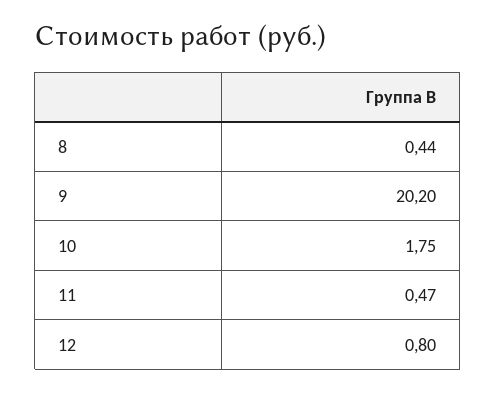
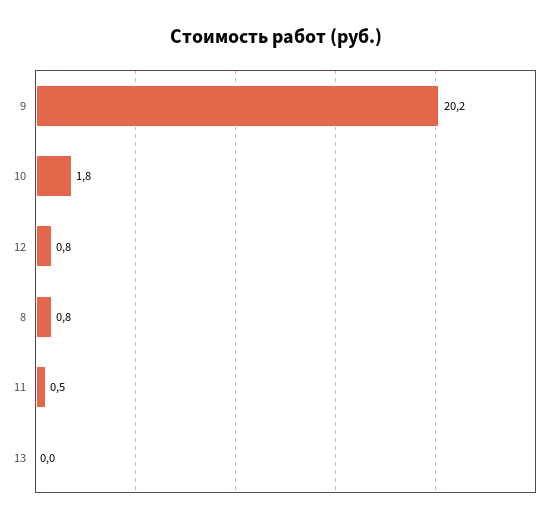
8: 0.44 -> 0.8
13: none -> 0

